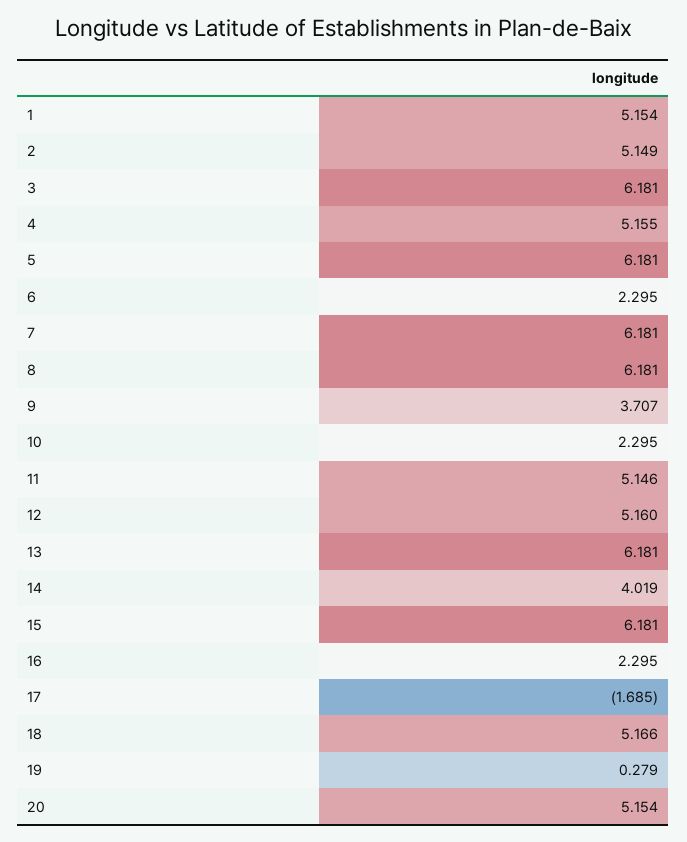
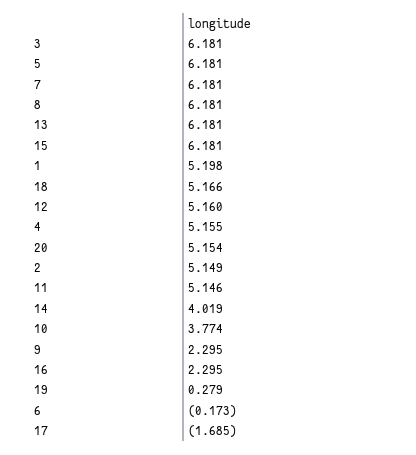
1: 5.154 -> 5.198
6: 2.295 -> -0.173
9: 3.707 -> 2.295
10: 2.295 -> 3.774

